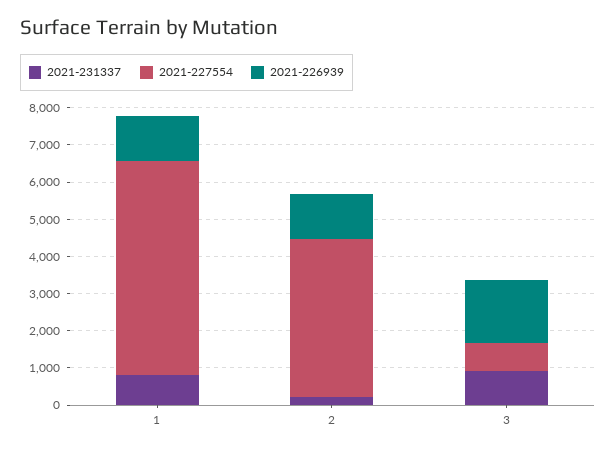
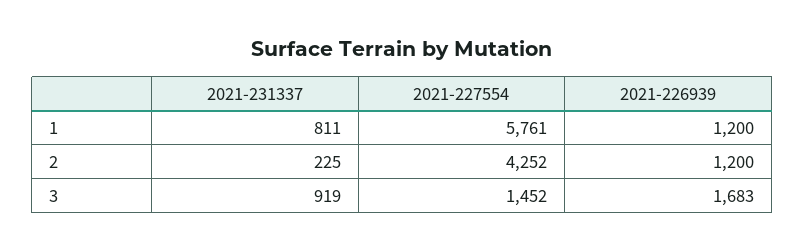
2021-227554, 3: 750 -> 1452

